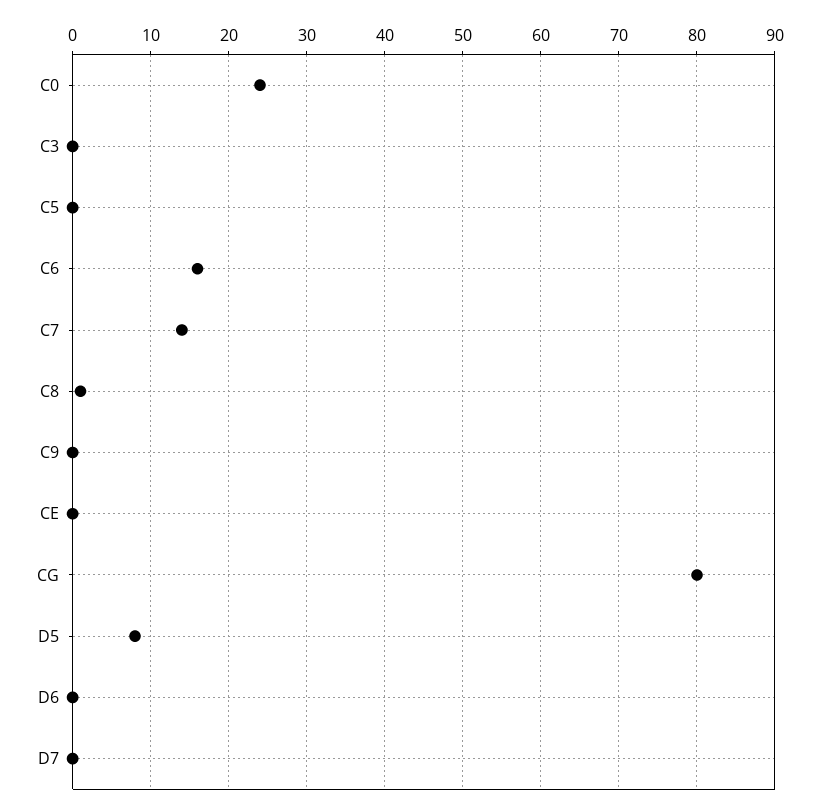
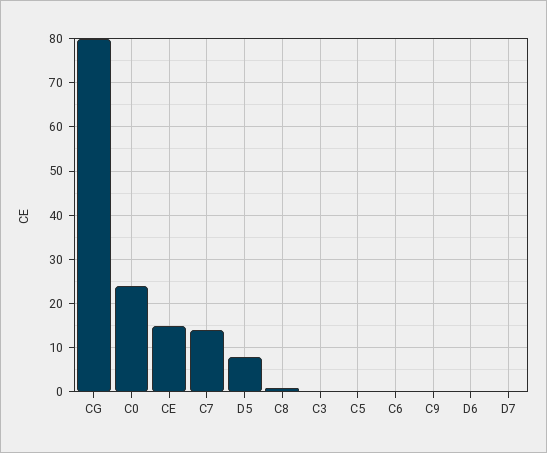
C6: 16 -> 0
CE: 0 -> 15

